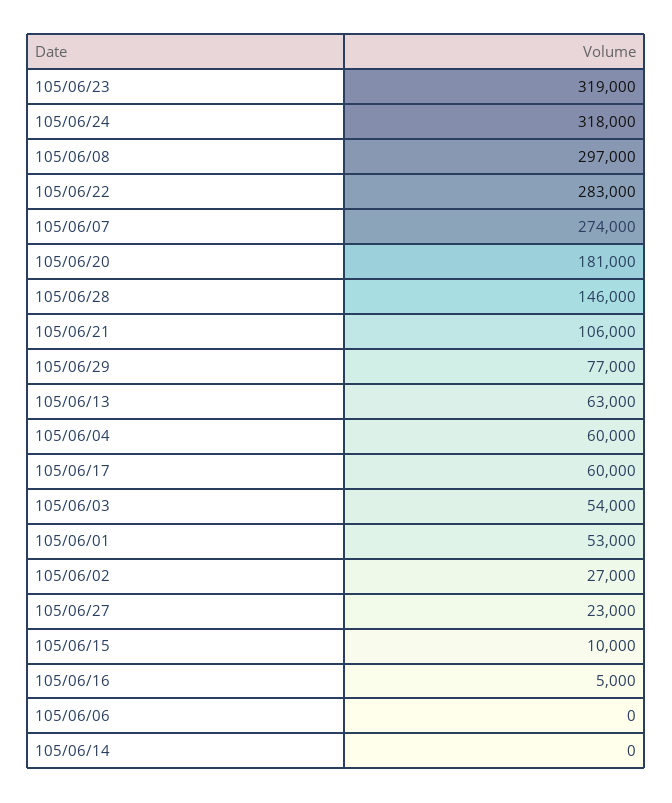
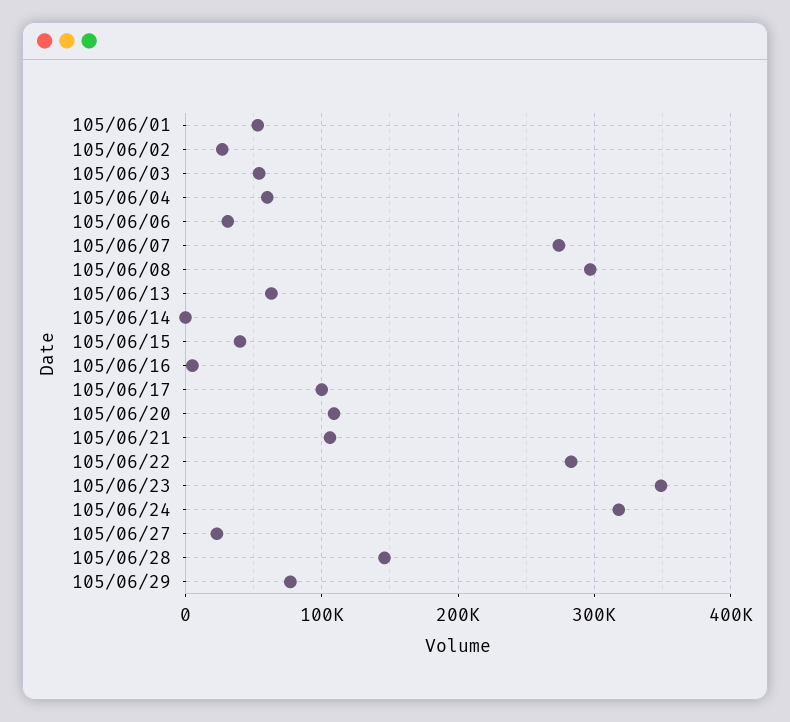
105/06/23: 319000 -> 350000
105/06/20: 181000 -> 110000
105/06/17: 60000 -> 100000
105/06/15: 10000 -> 40000
105/06/06: 0 -> 30000

